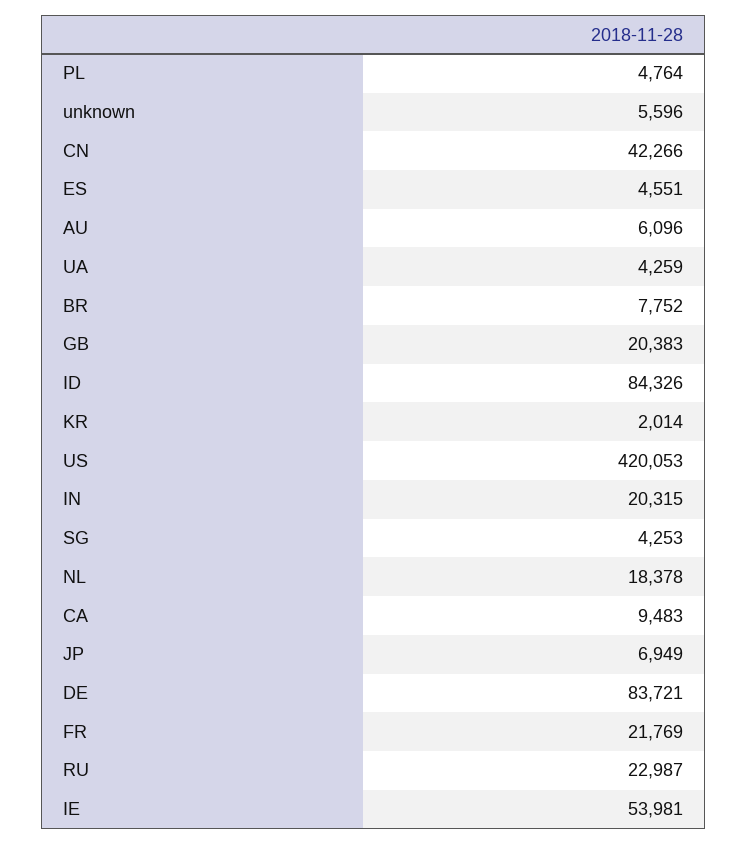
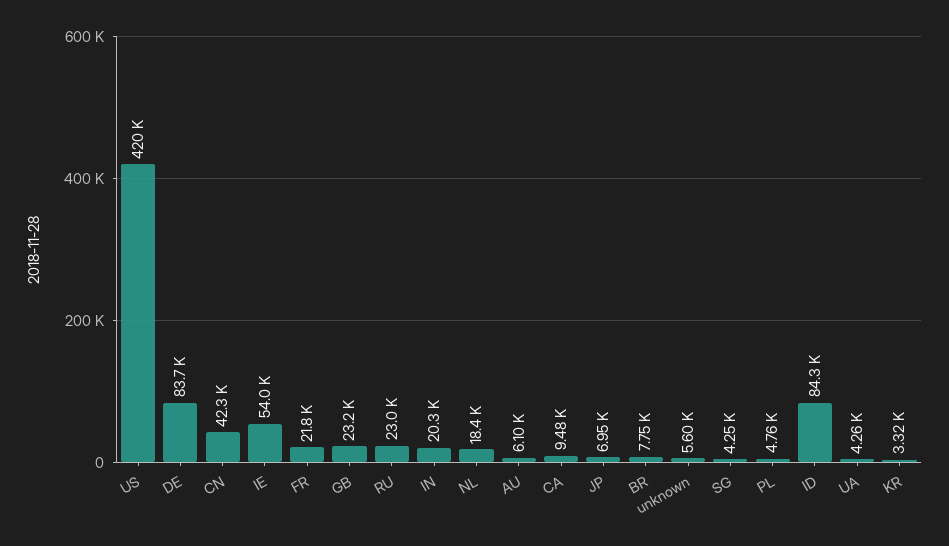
ES: 4551 -> none
GB: 20383 -> 23200
KR: 2014 -> 3320

